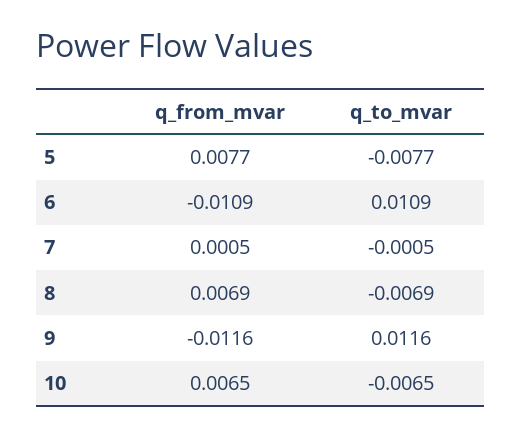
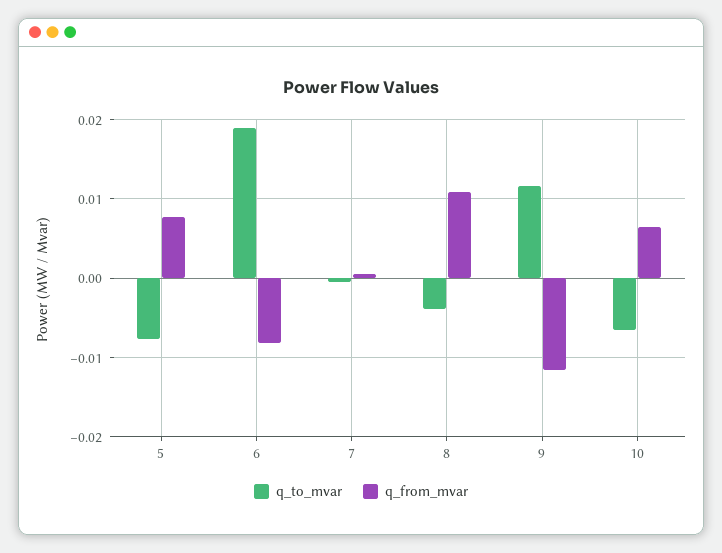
q_from_mvar, 6: -0.0109 -> -0.008
q_to_mvar, 6: 0.0109 -> 0.019
q_from_mvar, 8: 0.0069 -> 0.011
q_to_mvar, 8: -0.0069 -> -0.004

